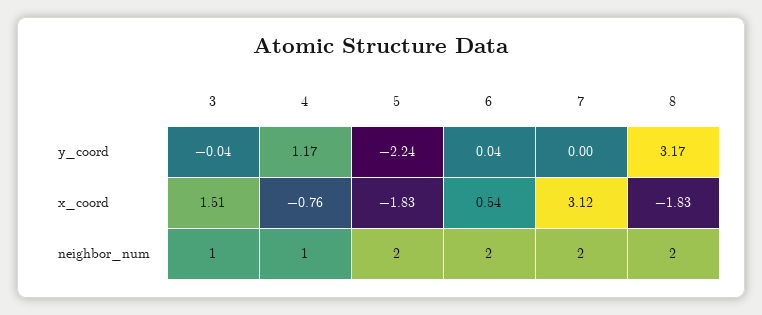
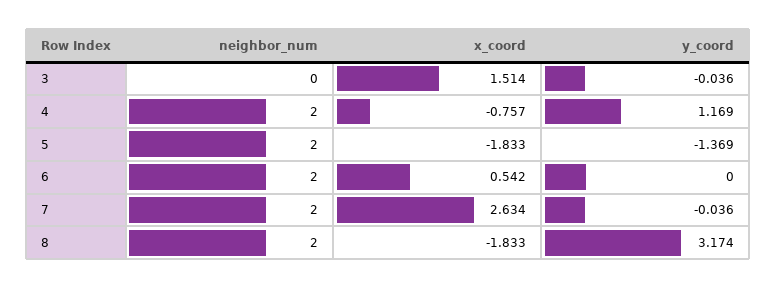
5, y_coord: -2.24 -> -1.369
6, y_coord: 0.04 -> 0
7, y_coord: 0 -> -0.036
7, x_coord: 3.12 -> 2.634
3, neighbor_num: 1 -> 0
4, neighbor_num: 1 -> 2

